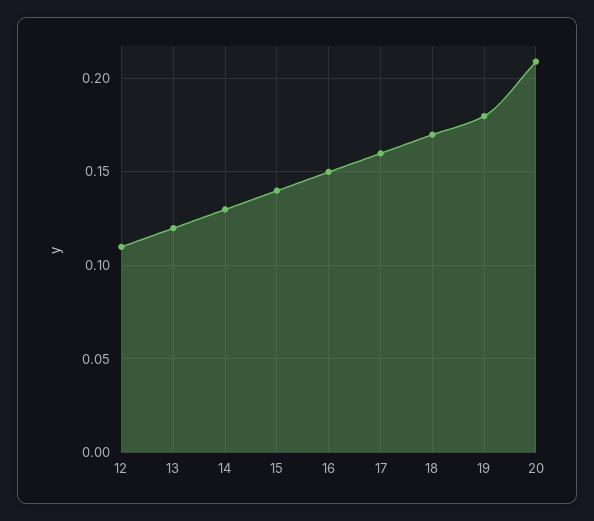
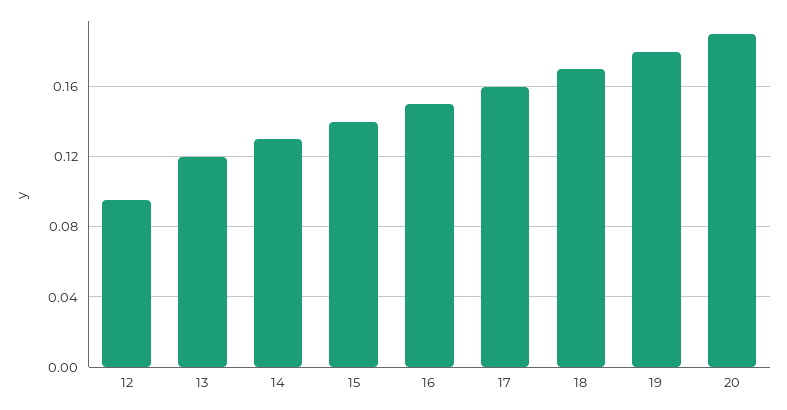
12: 0.11 -> 0.095
20: 0.21 -> 0.19

